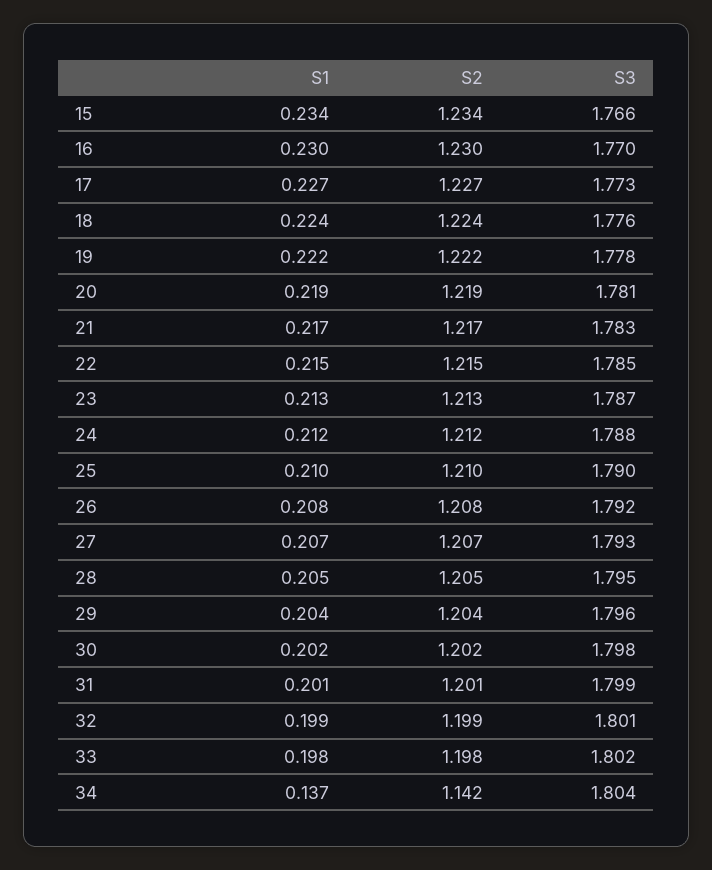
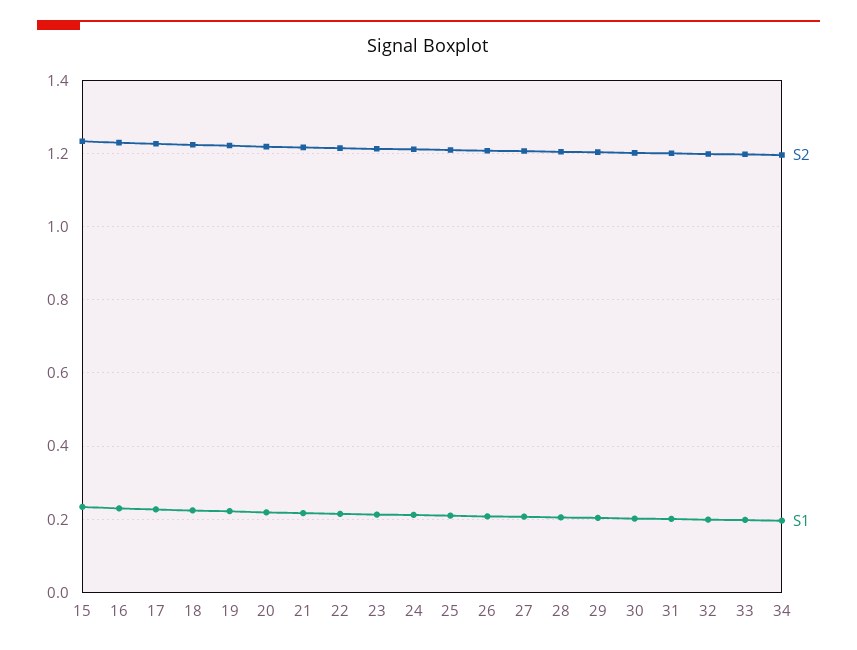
S3, 15: 1.766 -> none
S3, 16: 1.77 -> none
S3, 17: 1.773 -> none
S3, 18: 1.776 -> none
S3, 19: 1.778 -> none
S3, 20: 1.781 -> none
S3, 21: 1.783 -> none
S3, 22: 1.785 -> none
S3, 23: 1.787 -> none
S3, 24: 1.788 -> none
S3, 25: 1.79 -> none
S3, 26: 1.792 -> none
S3, 27: 1.793 -> none
S3, 28: 1.795 -> none
S3, 29: 1.796 -> none
S3, 30: 1.798 -> none
S3, 31: 1.799 -> none
S3, 32: 1.801 -> none
S3, 33: 1.802 -> none
S1, 34: 0.137 -> 0.2
S2, 34: 1.142 -> 1.2
S3, 34: 1.804 -> none

